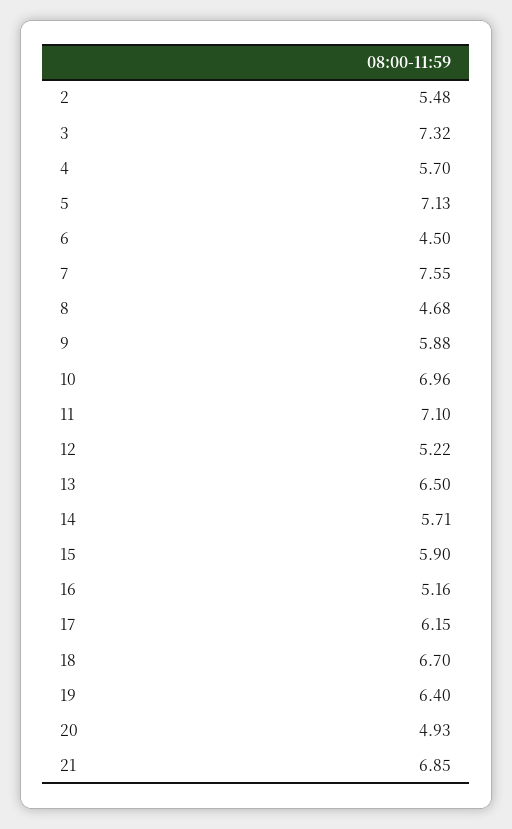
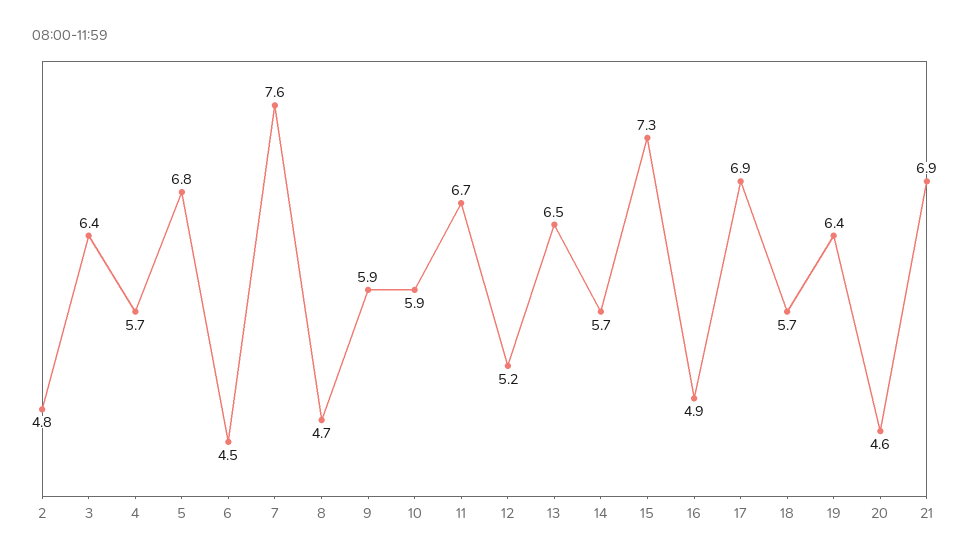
2: 5.48 -> 4.8
3: 7.32 -> 6.4
5: 7.13 -> 6.8
10: 6.96 -> 5.9
11: 7.1 -> 6.7
15: 5.9 -> 7.3
16: 5.16 -> 4.9
17: 6.15 -> 6.9
18: 6.7 -> 5.7
20: 4.93 -> 4.6

